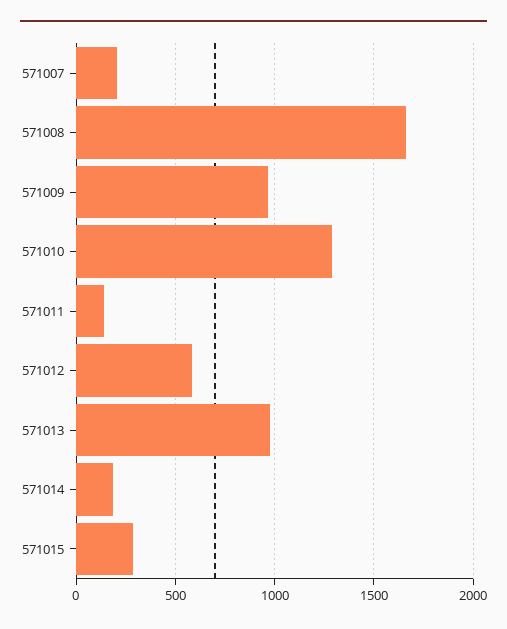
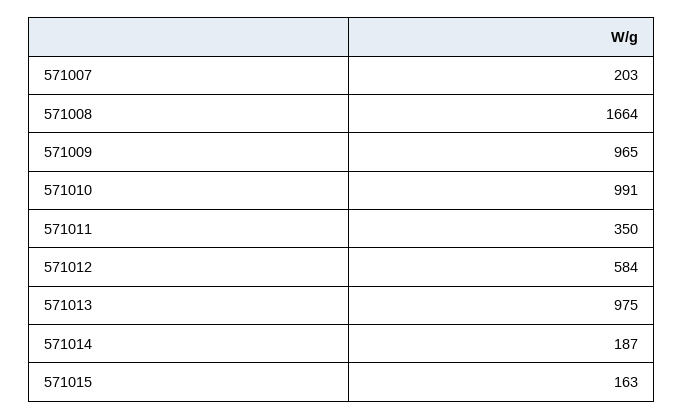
571010: 1300 -> 991
571011: 150 -> 350
571015: 300 -> 163

